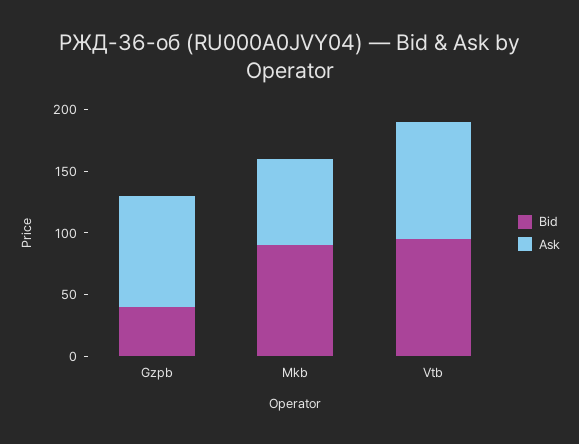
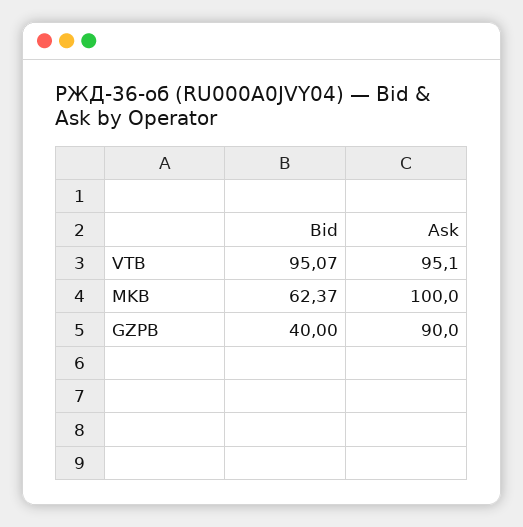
Bid, Mkb: 90 -> 62.37
Ask, Mkb: 70 -> 100

